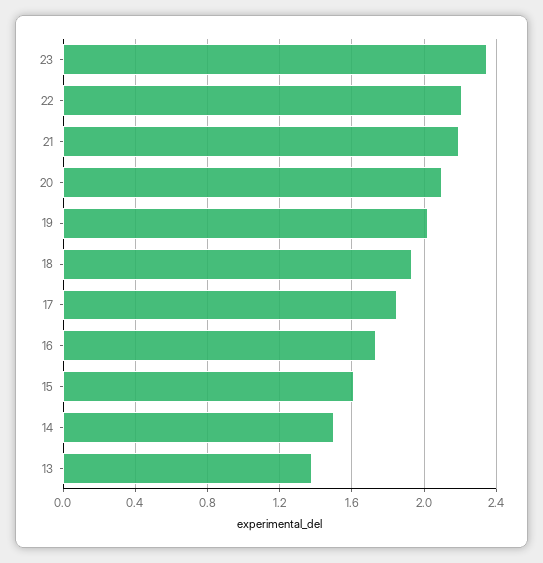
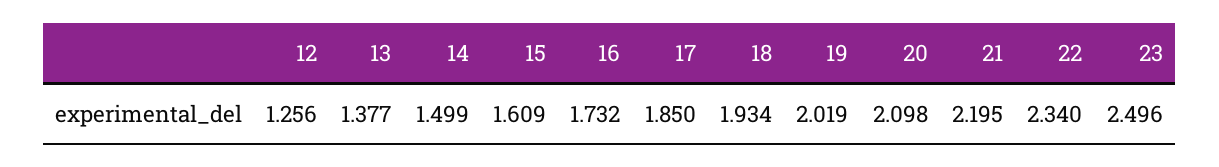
23: 2.35 -> 2.496
22: 2.2 -> 2.34
12: none -> 1.256

